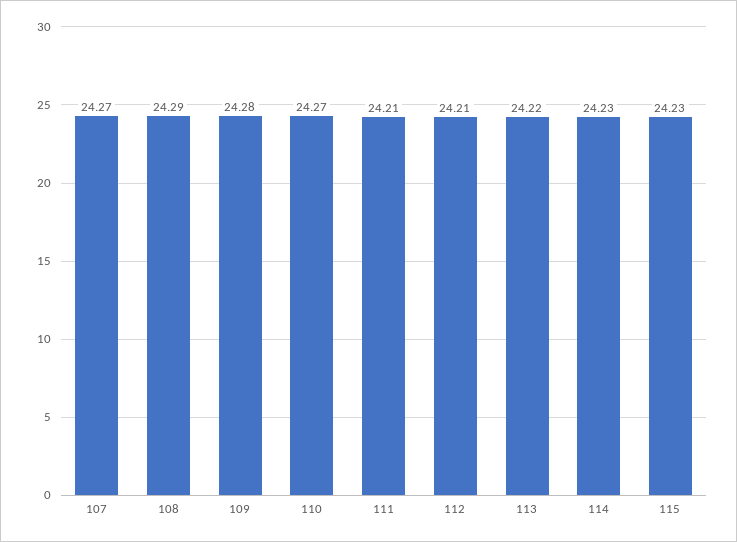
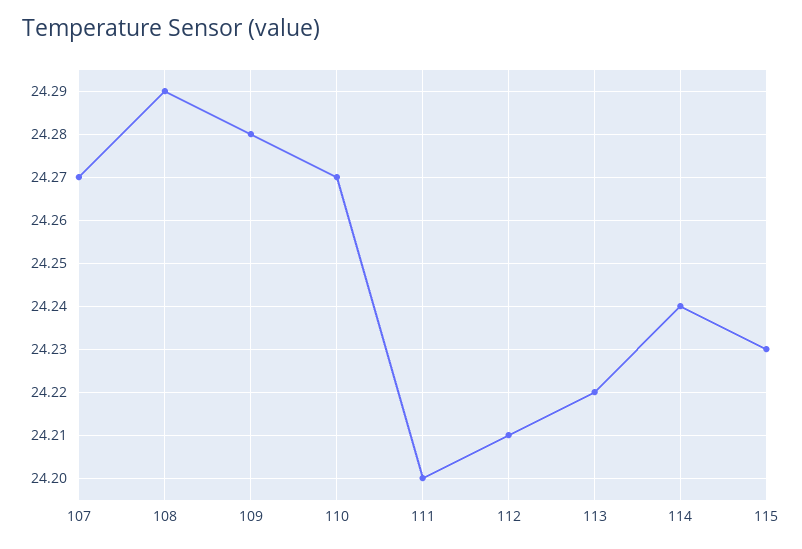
111: 24.21 -> 24.2
114: 24.23 -> 24.24

